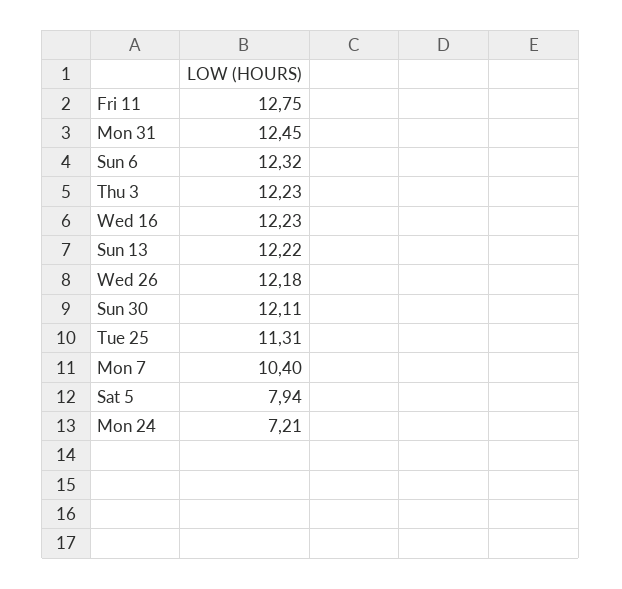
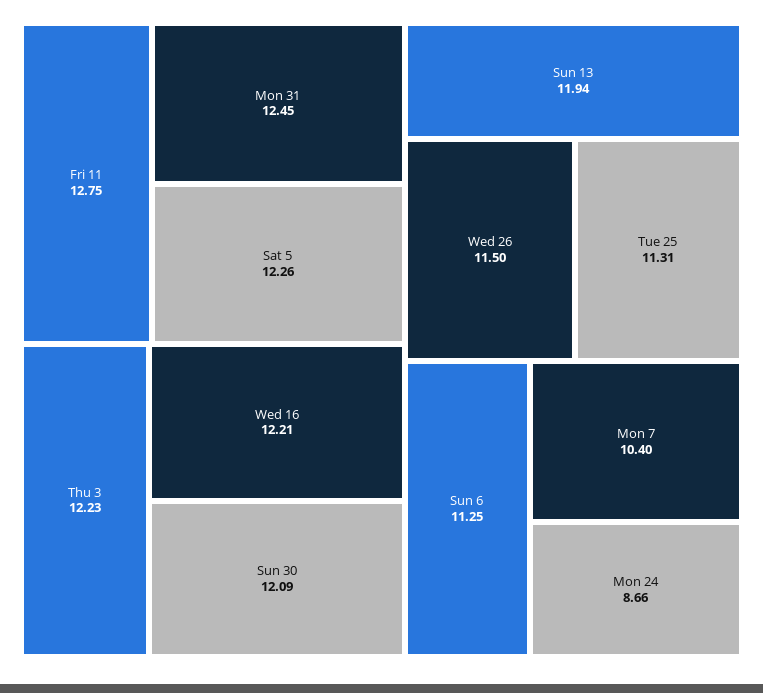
Sun 6: 12.32 -> 11.25
Wed 16: 12.23 -> 12.21
Sun 13: 12.22 -> 11.94
Wed 26: 12.18 -> 11.5
Sun 30: 12.11 -> 12.09
Sat 5: 7.94 -> 12.26
Mon 24: 7.21 -> 8.66

